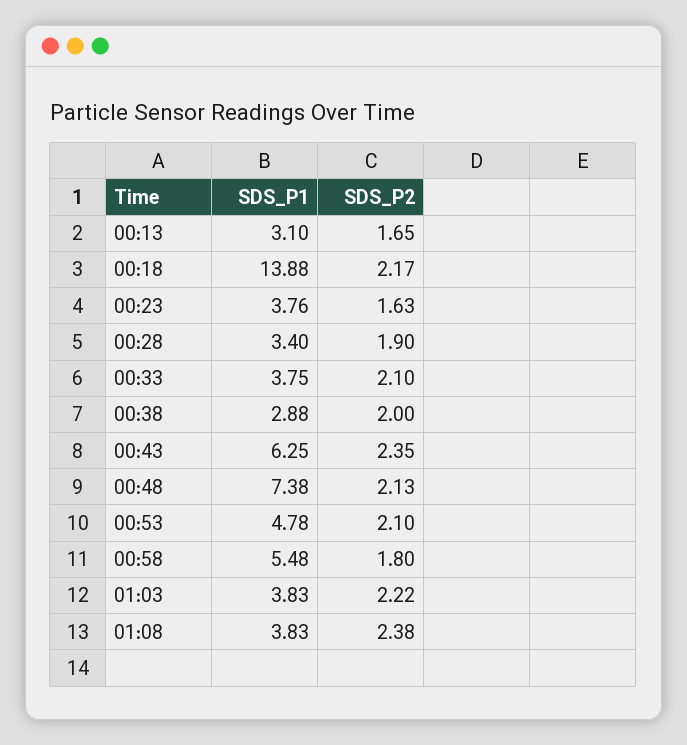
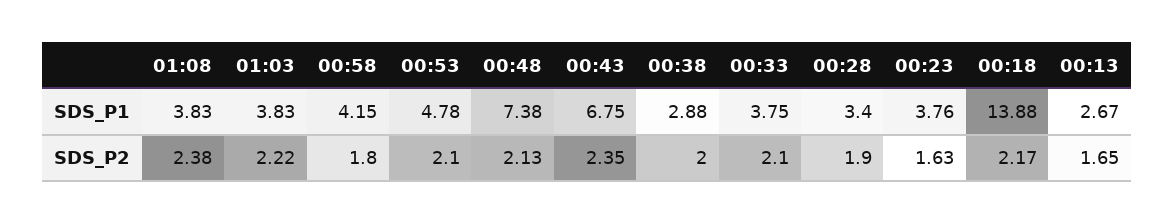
SDS_P1, 00:13: 3.1 -> 2.67
SDS_P1, 00:43: 6.25 -> 6.75
SDS_P1, 00:58: 5.48 -> 4.15

